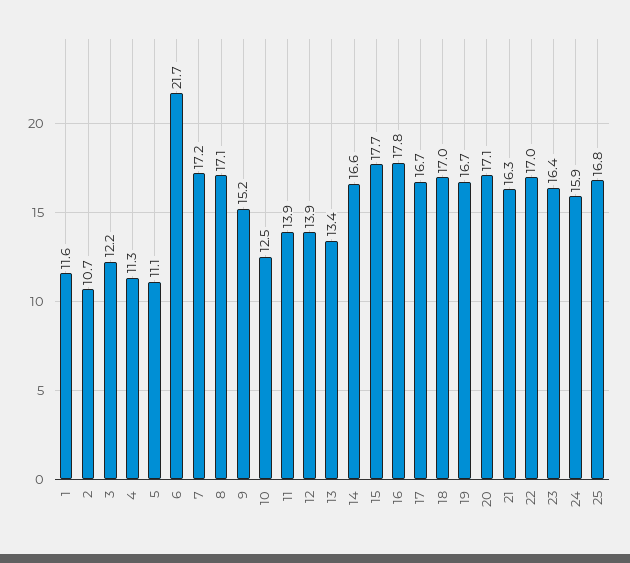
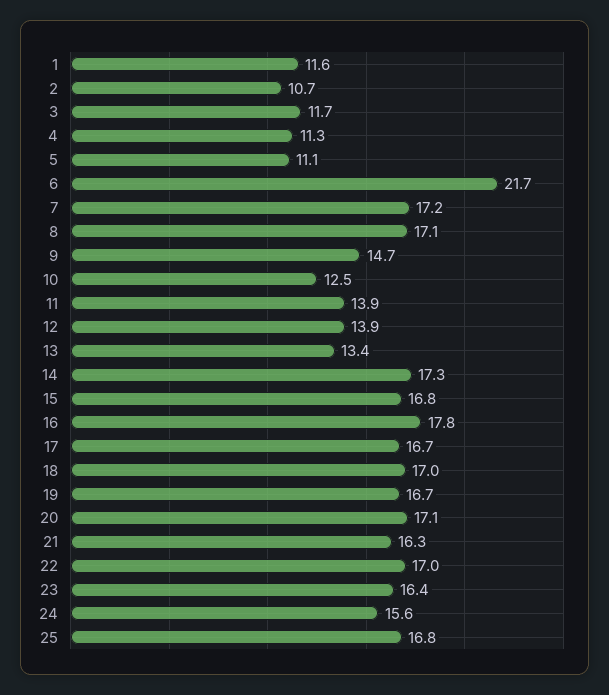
3: 12.2 -> 11.7
9: 15.2 -> 14.7
14: 16.6 -> 17.3
15: 17.7 -> 16.8
24: 15.9 -> 15.6

